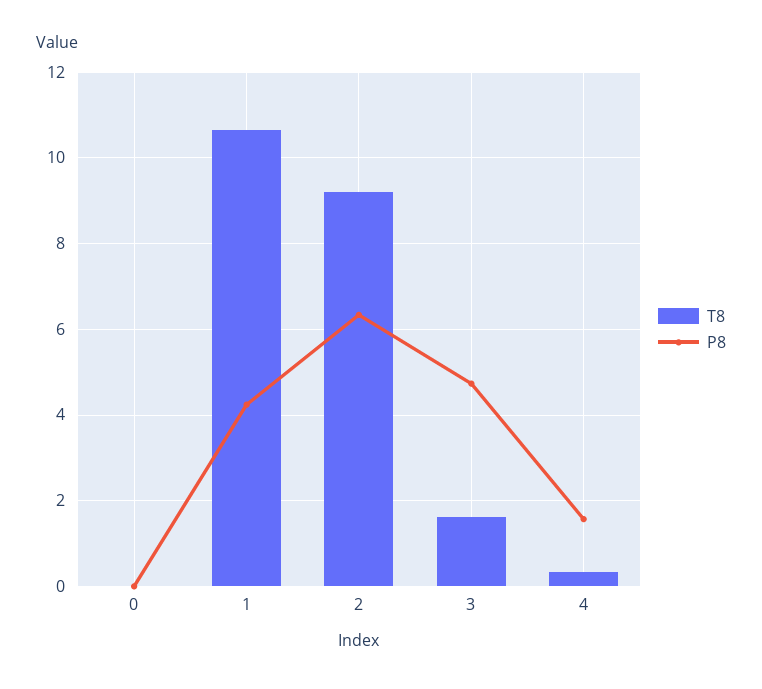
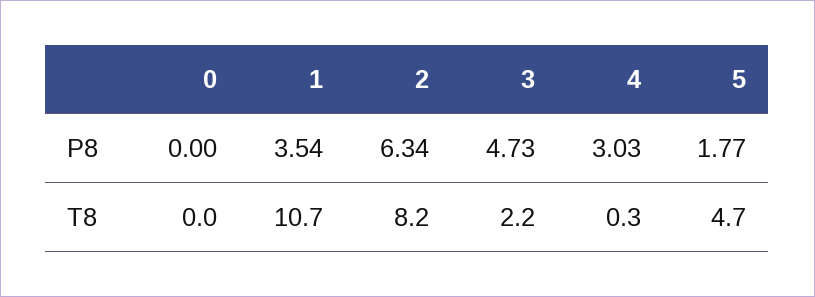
P8, 1: 4.2 -> 3.54
T8, 2: 9.2 -> 8.2
T8, 3: 1.6 -> 2.2
P8, 4: 1.6 -> 3.03
P8, 5: none -> 1.77
T8, 5: none -> 4.7

